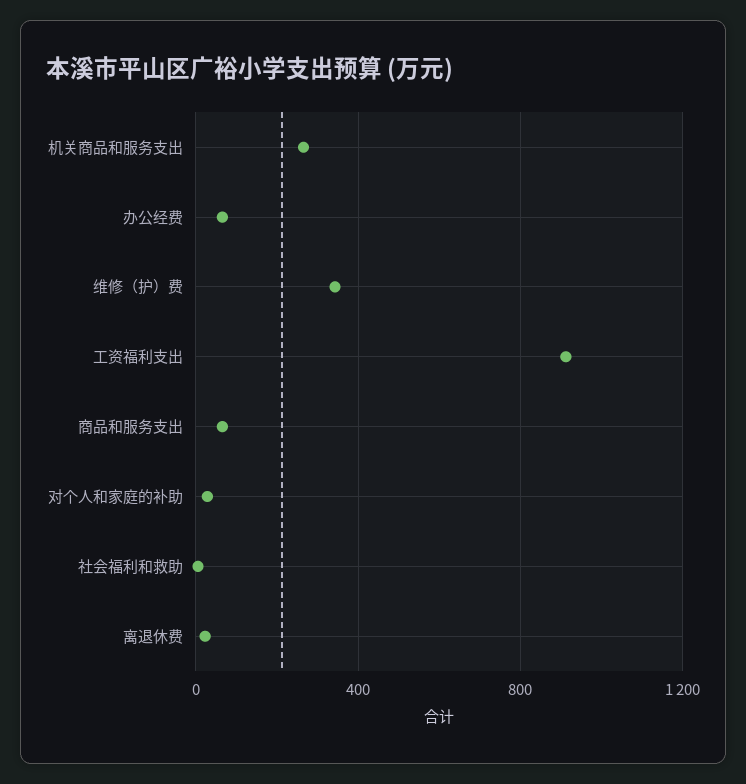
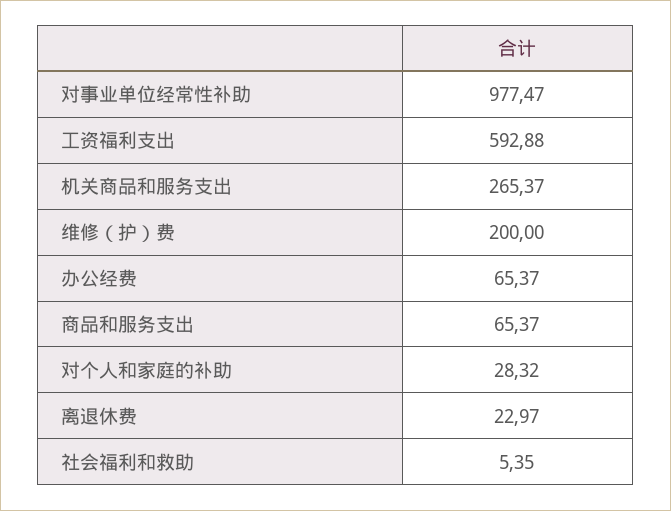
维修（护）费: 350 -> 200
工资福利支出: 900 -> 592.88
对事业单位经常性补助: none -> 977.47

